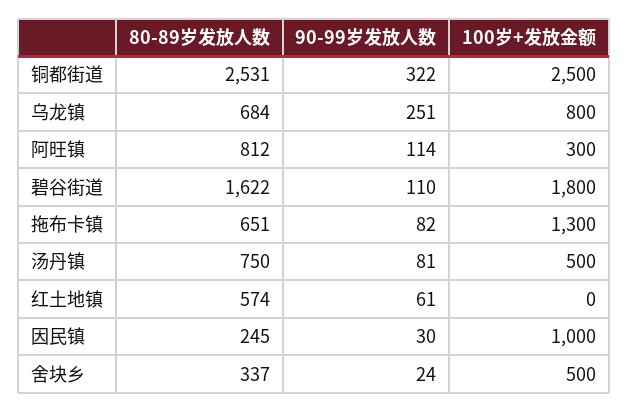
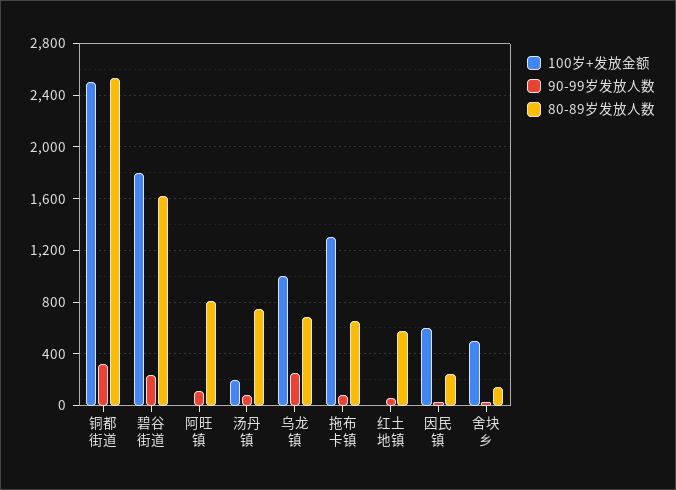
100岁+发放金额, 乌龙镇: 800 -> 1000
100岁+发放金额, 阿旺镇: 300 -> 0
90-99岁发放人数, 碧谷街道: 110 -> 250
100岁+发放金额, 汤丹镇: 500 -> 200
100岁+发放金额, 因民镇: 1000 -> 600
80-89岁发放人数, 舍块乡: 337 -> 150

